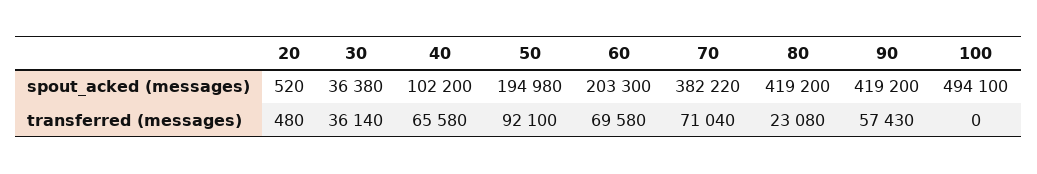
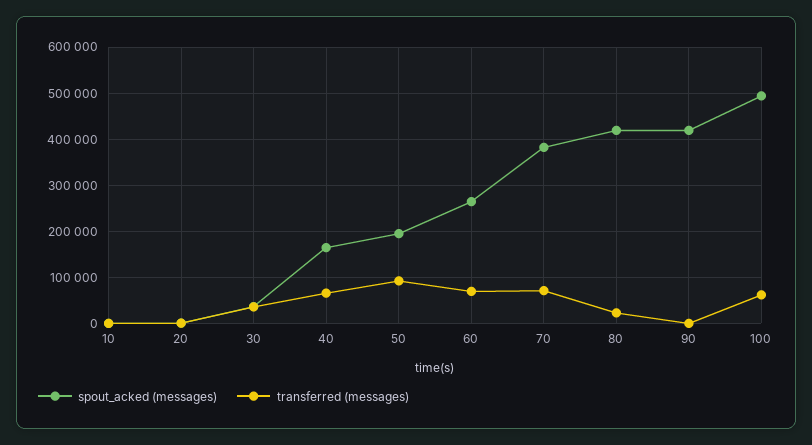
spout_acked (messages), 40: 102200 -> 160000
spout_acked (messages), 60: 203300 -> 260000
transferred (messages), 90: 57430 -> 0
transferred (messages), 100: 0 -> 60000
spout_acked (messages), 10: none -> 0
transferred (messages), 10: none -> 0

